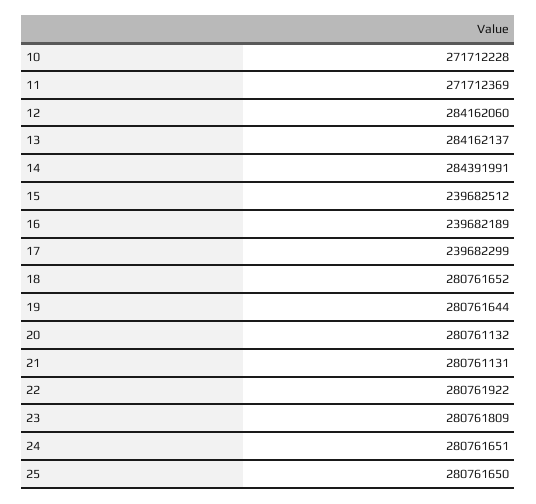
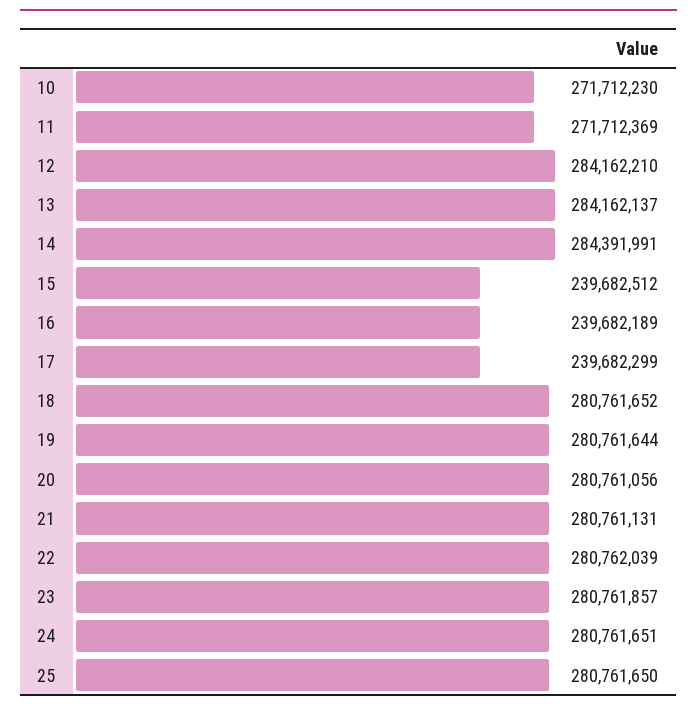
10: 271712228 -> 271712230
12: 284162060 -> 284162210
20: 280761132 -> 280761056
22: 280761922 -> 280762039
23: 280761809 -> 280761857

